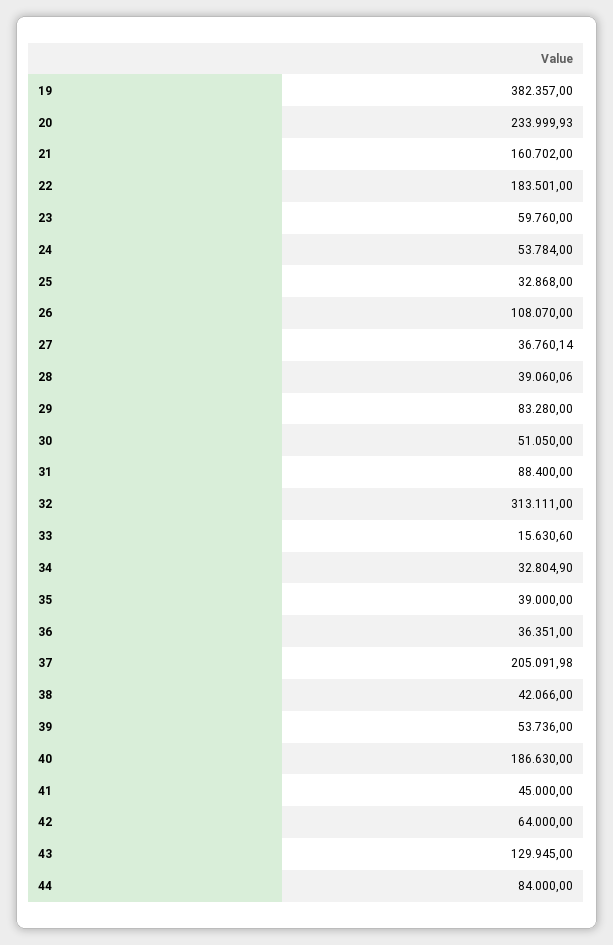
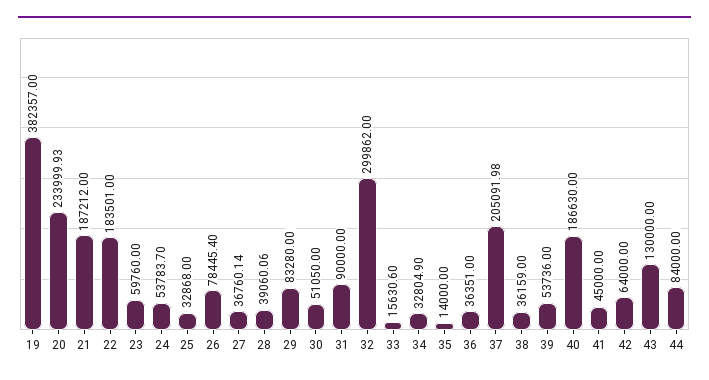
21: 160702 -> 187212
24: 53784 -> 53783.7
26: 108070 -> 78445.4
31: 88400 -> 90000
32: 313111 -> 299862
35: 39000 -> 14000
38: 42066 -> 36159
43: 129945 -> 130000

